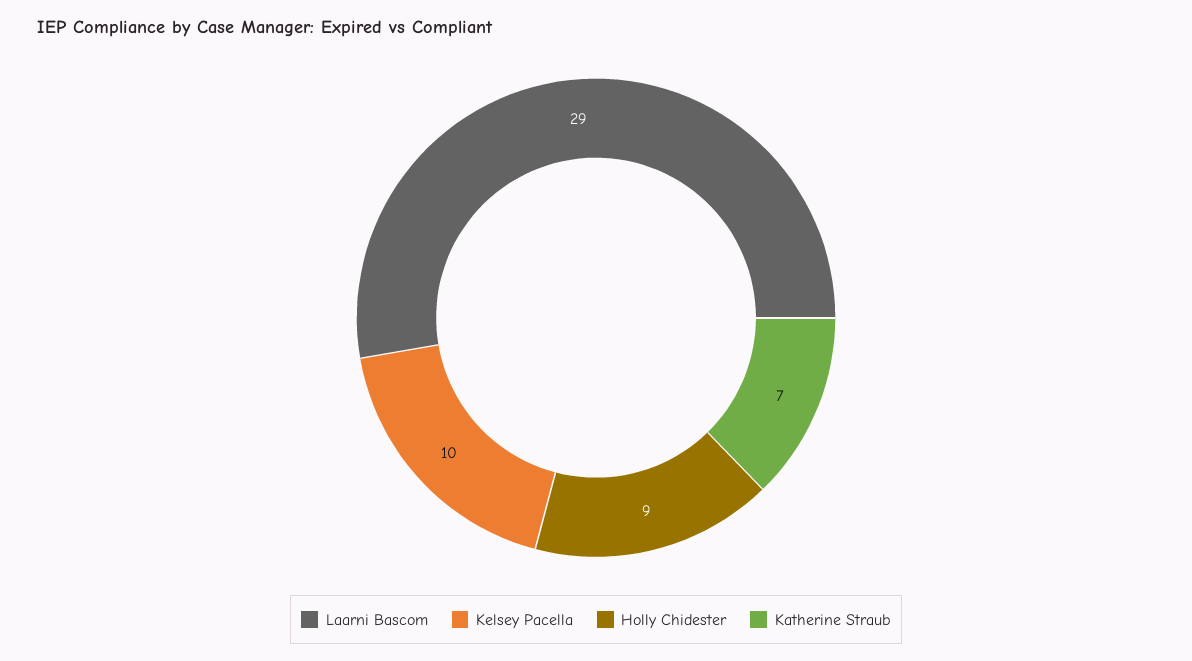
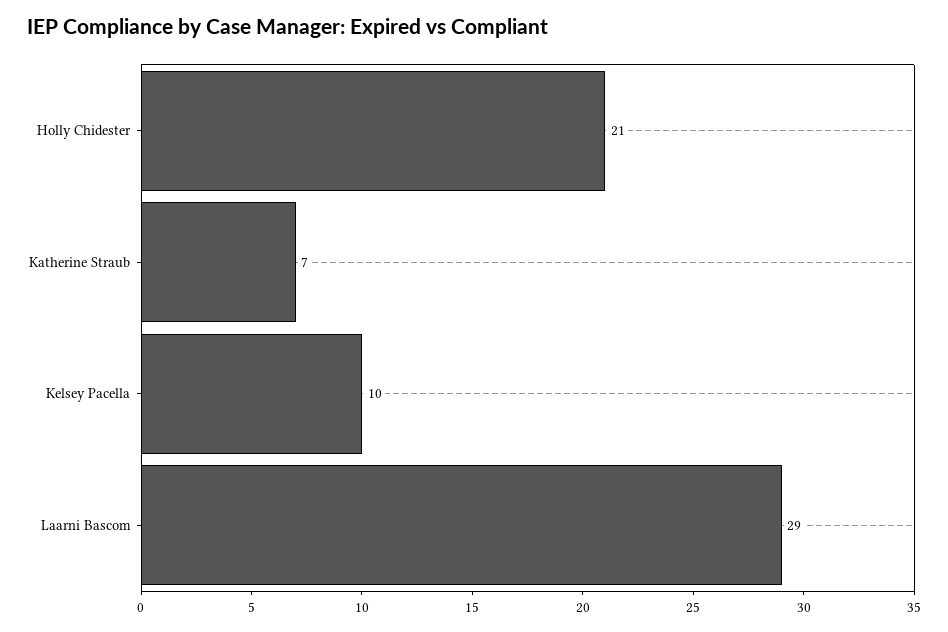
Holly Chidester: 9 -> 21

